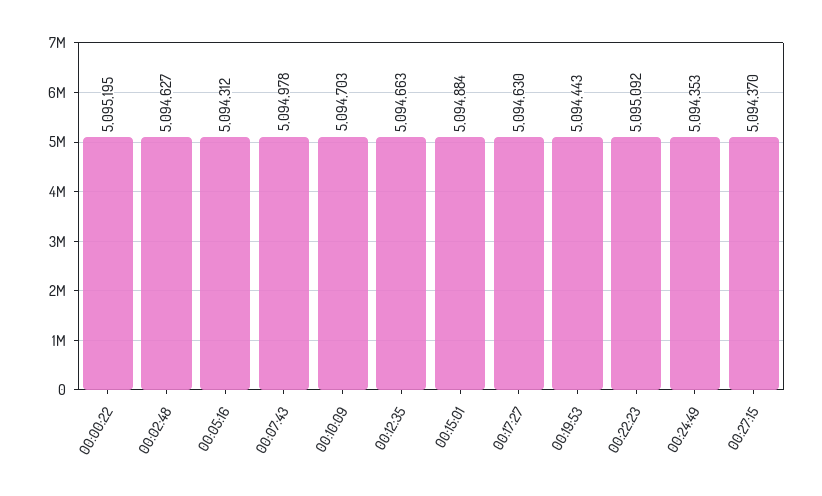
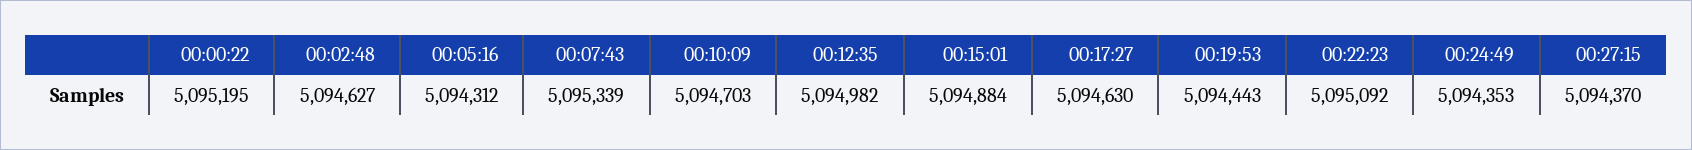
00:07:43: 5094978 -> 5095339
00:12:35: 5094663 -> 5094982

